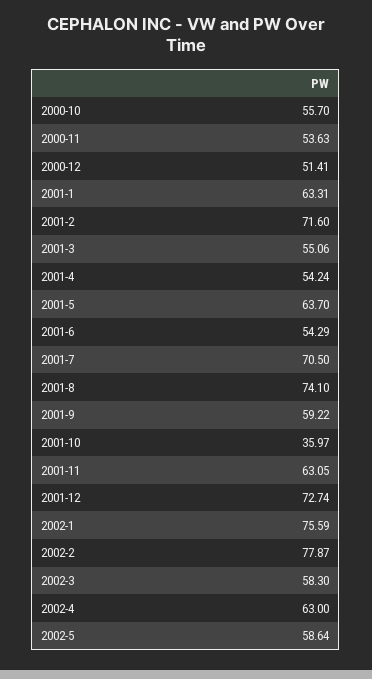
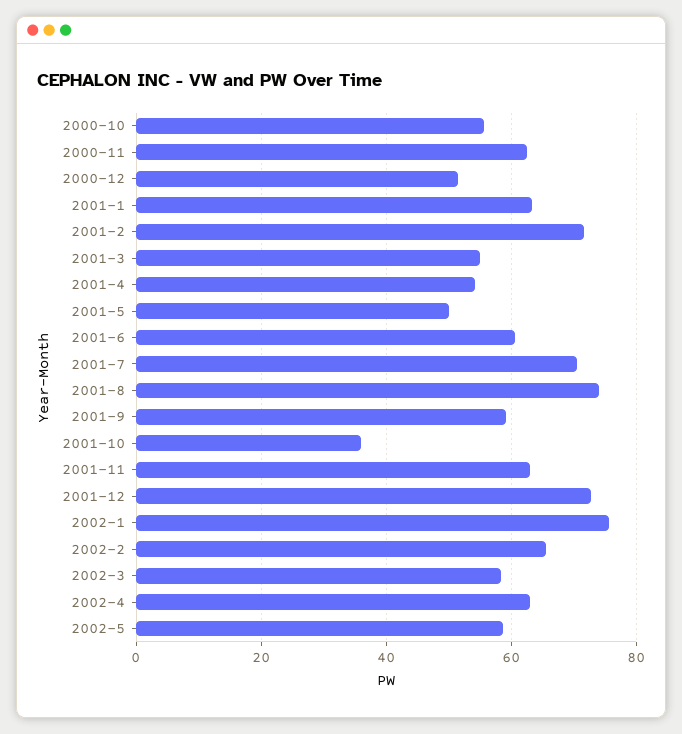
2000-11: 53.63 -> 62
2001-5: 63.7 -> 50
2001-6: 54.29 -> 60
2002-2: 77.87 -> 66

